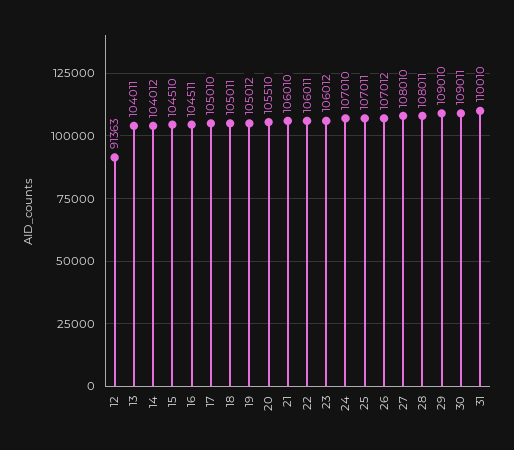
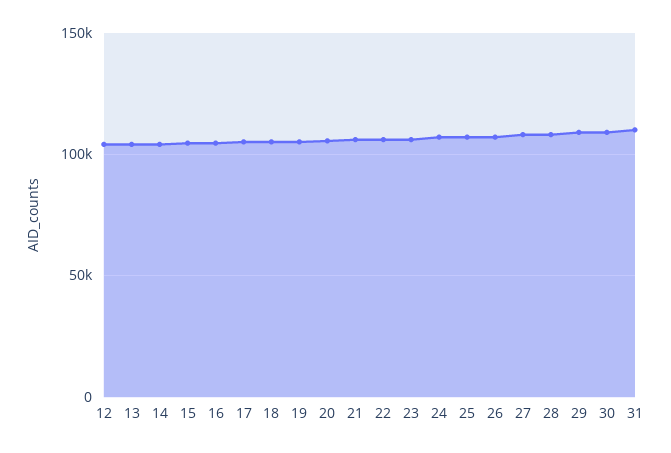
12: 91363 -> 105000

